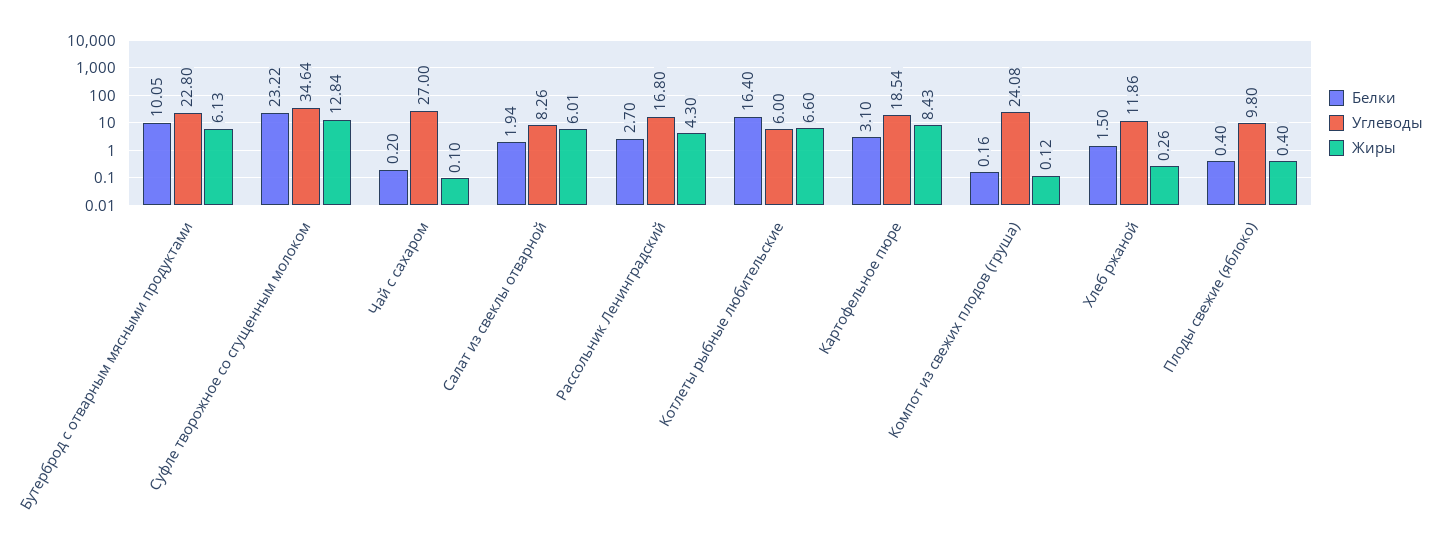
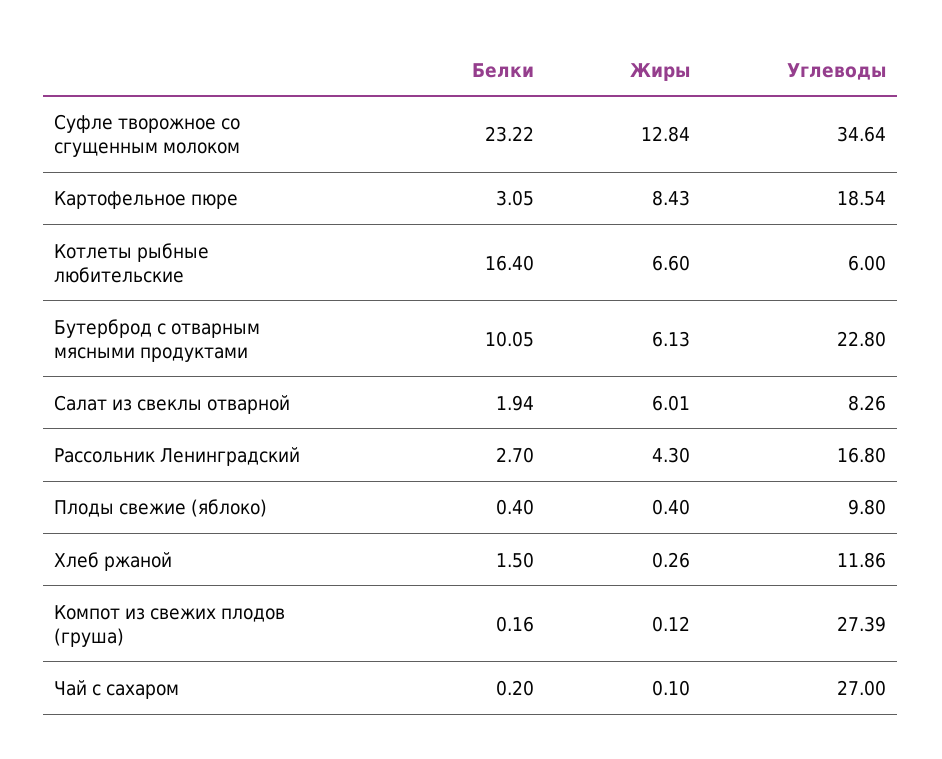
Белки, Картофельное пюре: 3.1 -> 3.05
Углеводы, Компот из свежих плодов (груша): 24.08 -> 27.39

